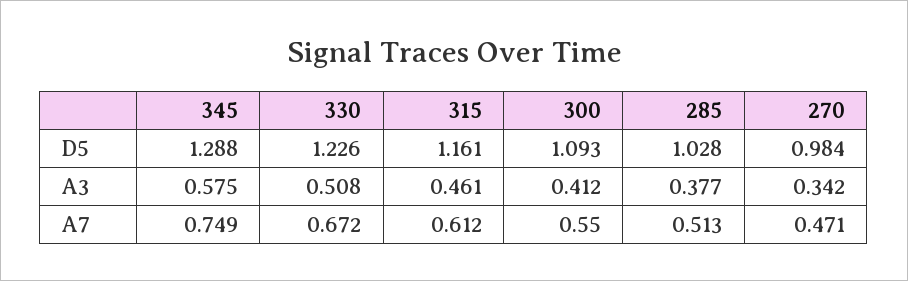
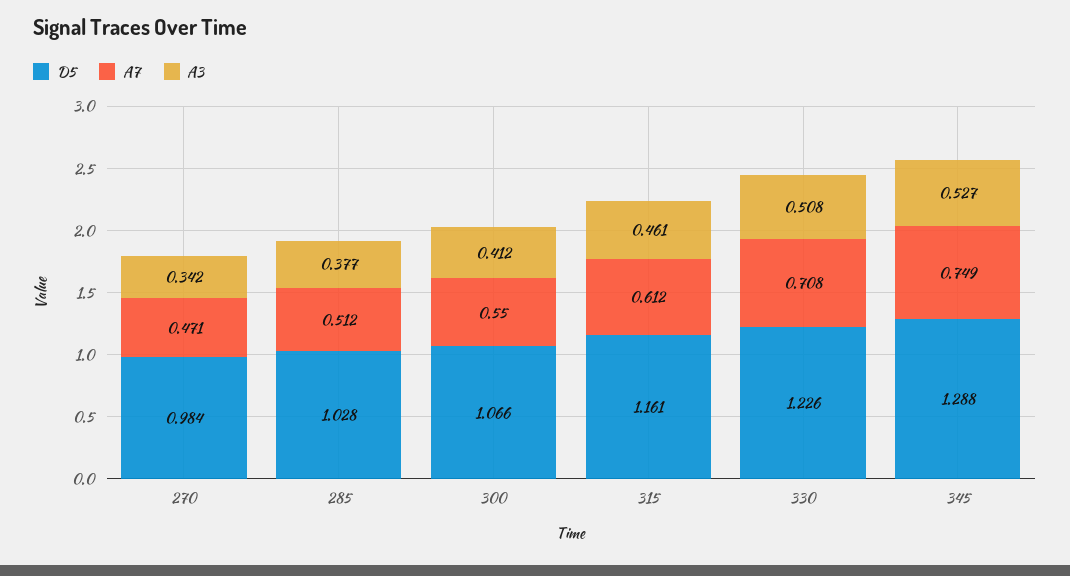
D5, 300: 1.093 -> 1.066
A3, 345: 0.575 -> 0.527
A7, 330: 0.672 -> 0.708
A7, 285: 0.513 -> 0.512

